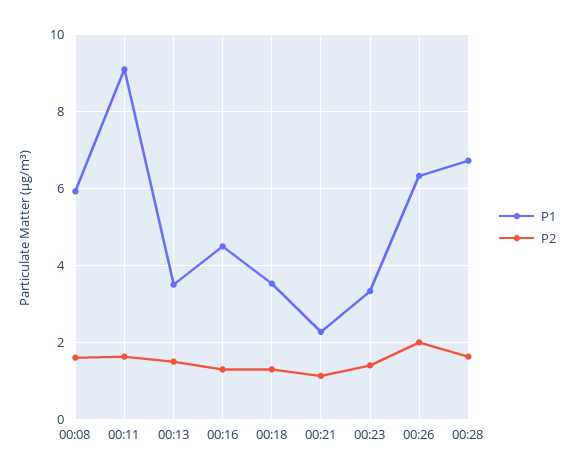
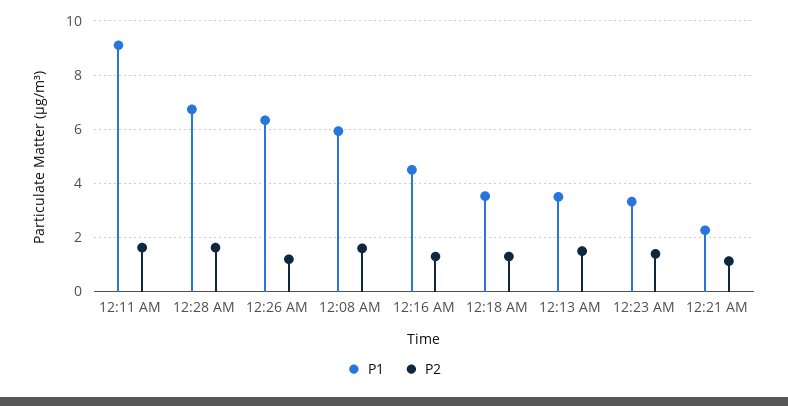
P2, 00:26: 2 -> 1.25

